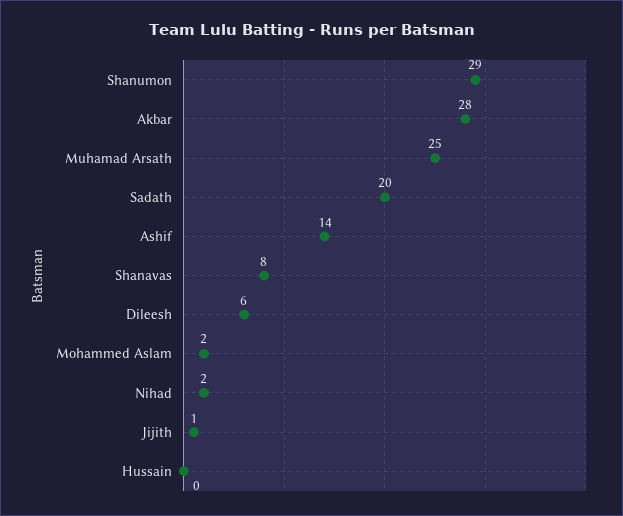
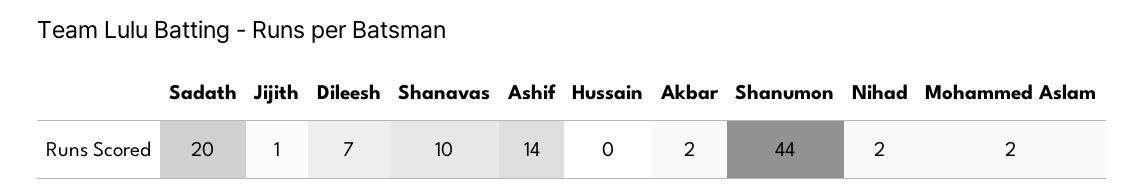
Shanumon: 29 -> 44
Akbar: 28 -> 2
Muhamad Arsath: 25 -> none
Shanavas: 8 -> 10
Dileesh: 6 -> 7

